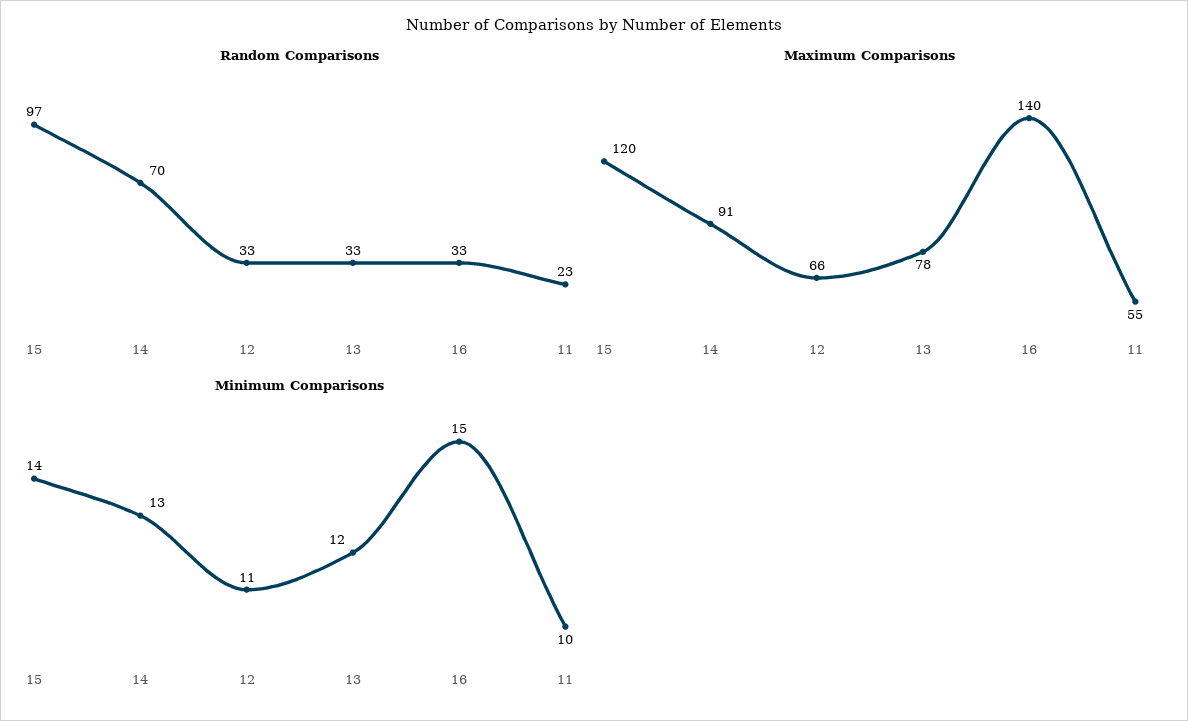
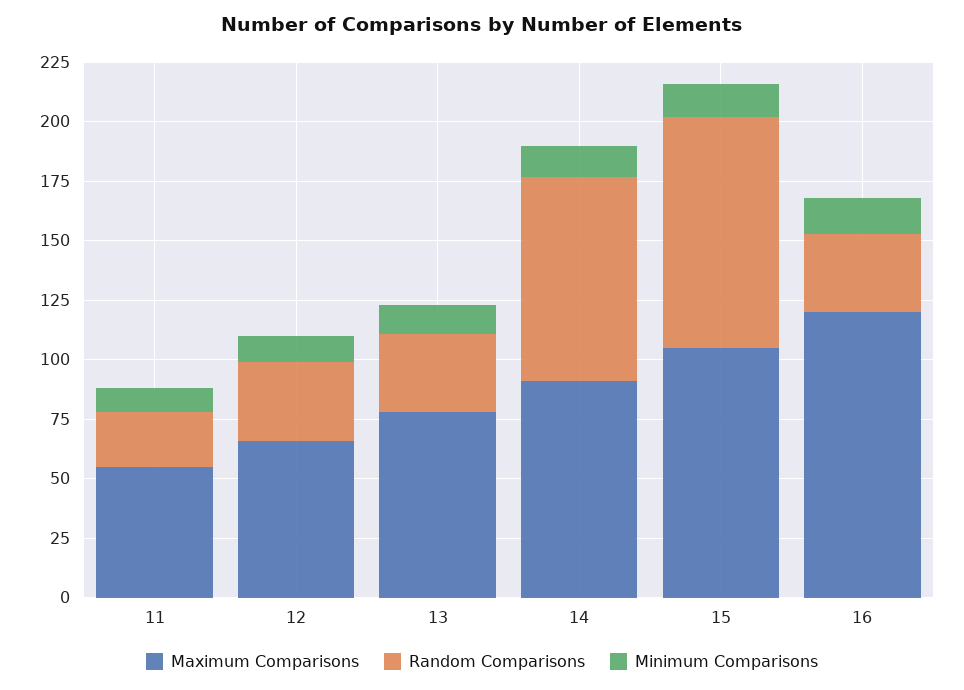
Random Comparisons, 14: 70 -> 85
Maximum Comparisons, 15: 120 -> 105
Maximum Comparisons, 16: 140 -> 120

